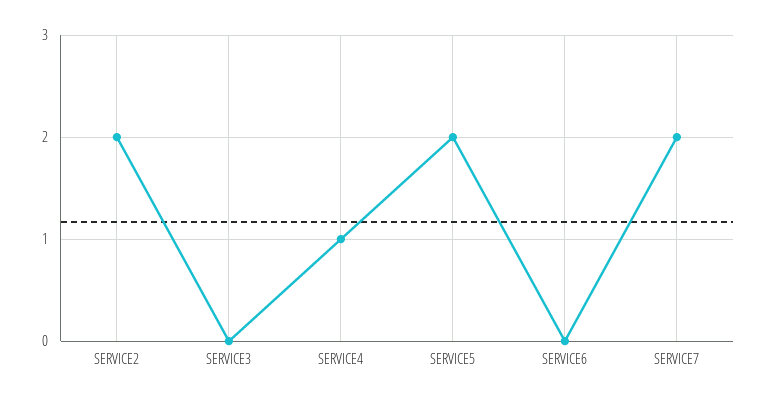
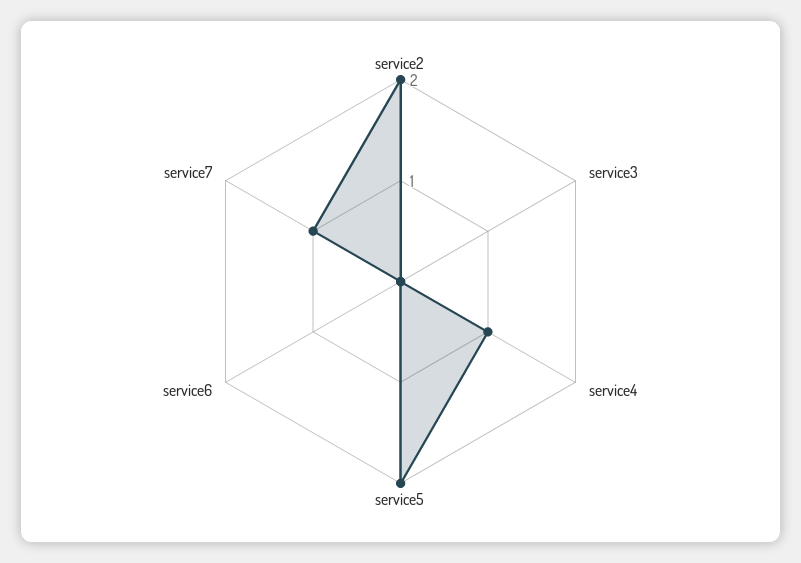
SERVICE7: 2 -> 1

